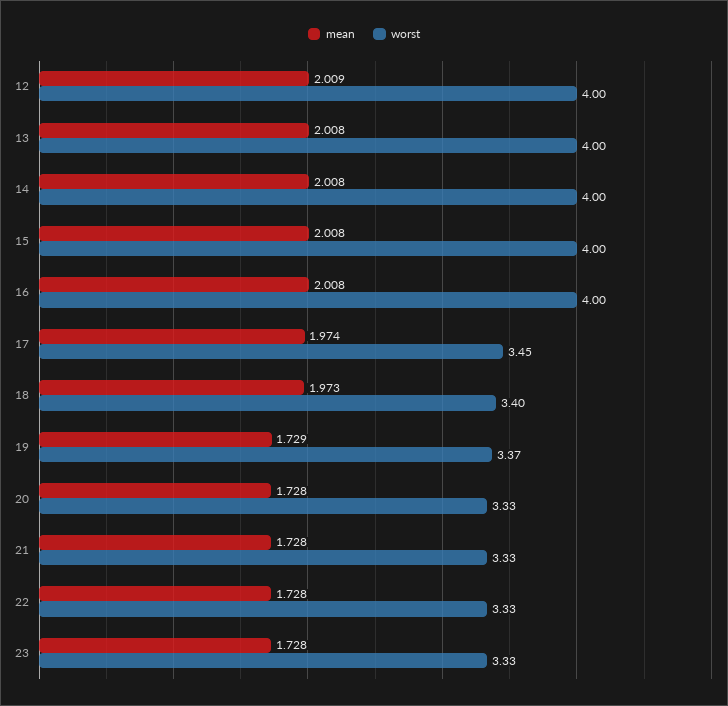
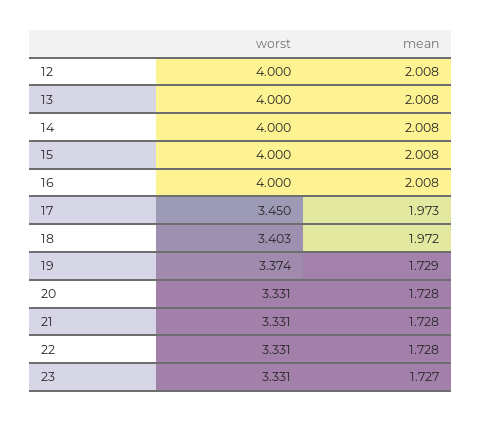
mean, 12: 2.009 -> 2.008
mean, 17: 1.974 -> 1.973
mean, 18: 1.973 -> 1.972
mean, 23: 1.728 -> 1.727

